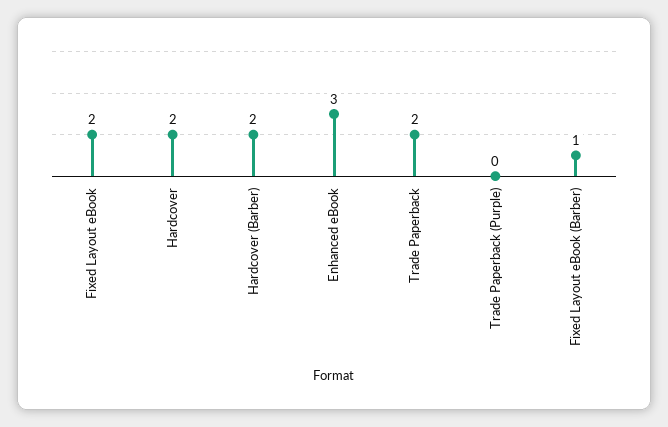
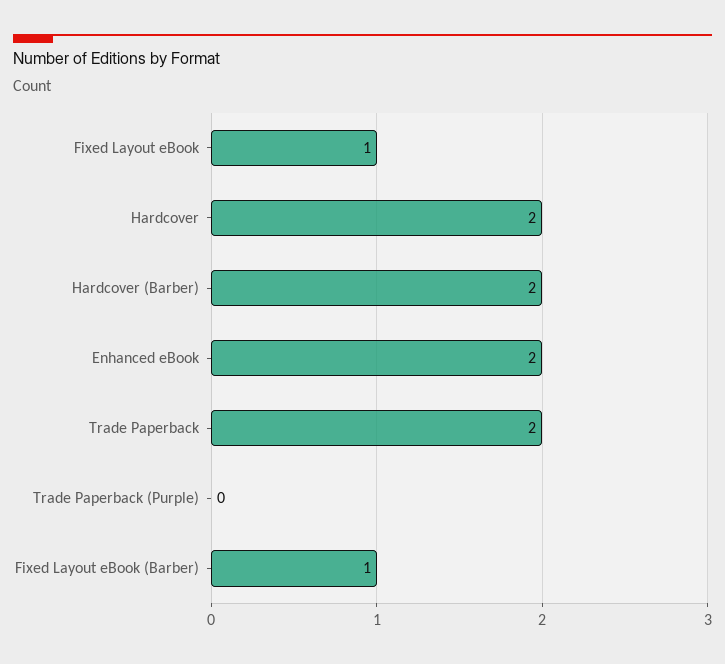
Fixed Layout eBook: 2 -> 1
Enhanced eBook: 3 -> 2

